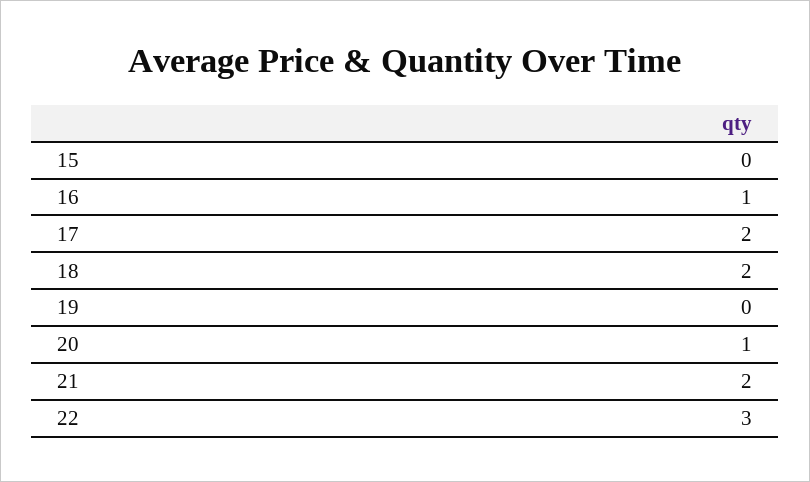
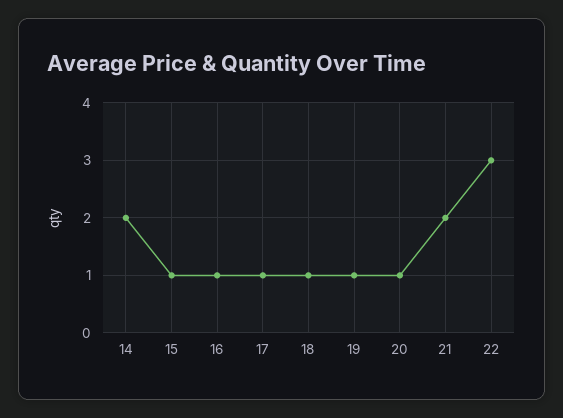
15: 0 -> 1
17: 2 -> 1
18: 2 -> 1
19: 0 -> 1
14: none -> 2

